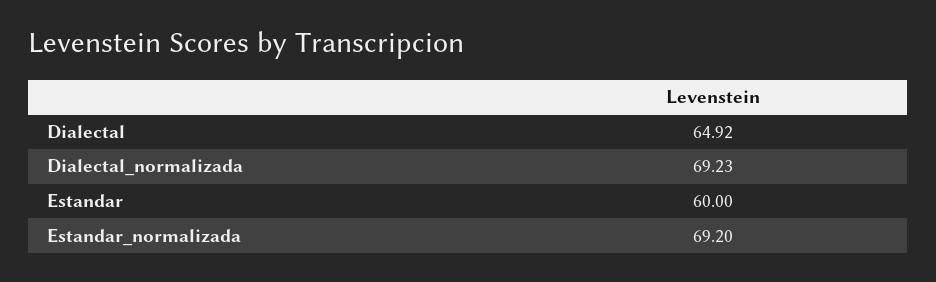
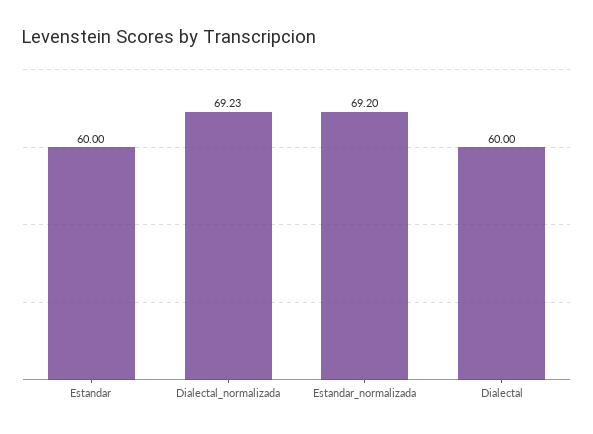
Dialectal: 64.92 -> 60

